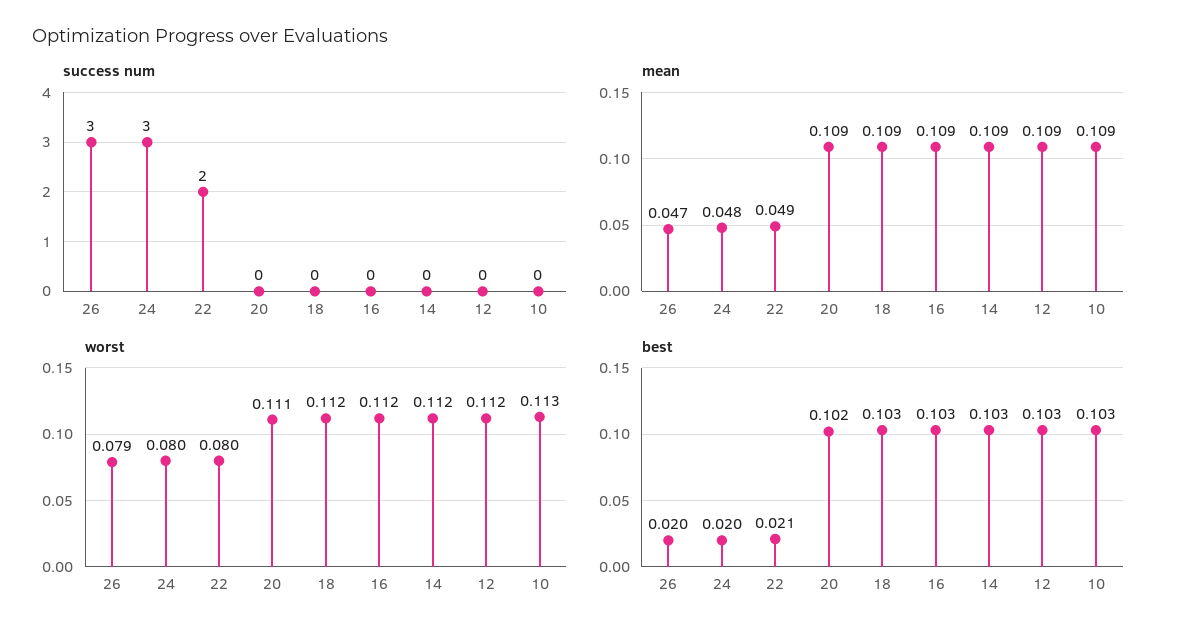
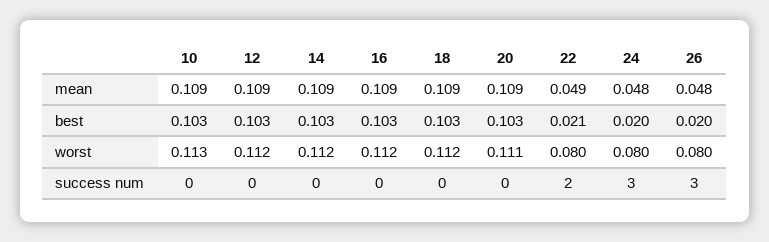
mean, 26: 0.047 -> 0.048
worst, 26: 0.079 -> 0.08
best, 20: 0.102 -> 0.103

